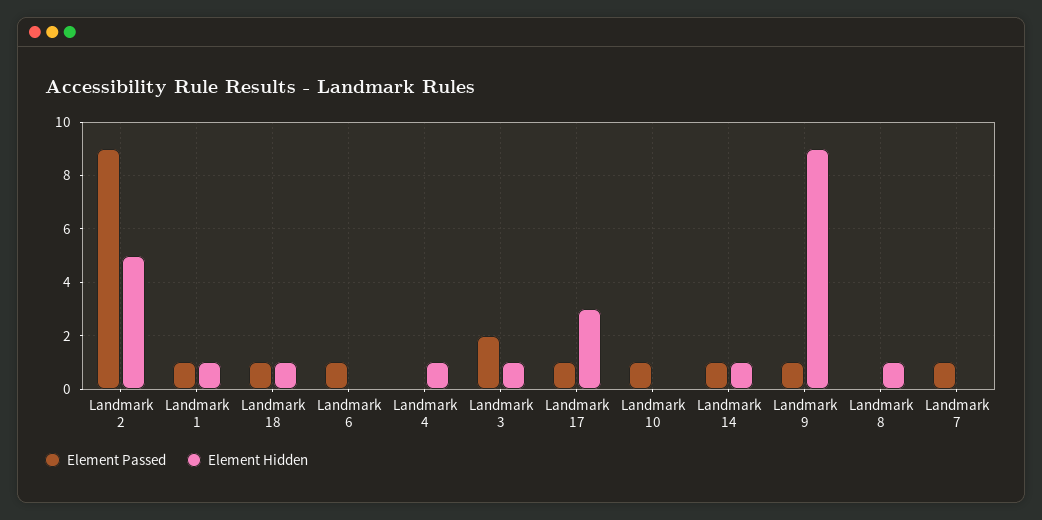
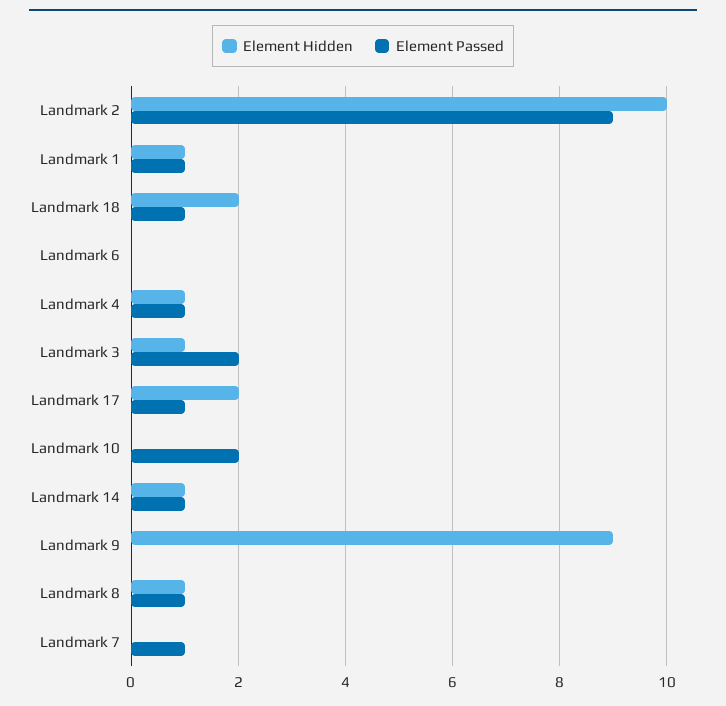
Element Hidden, Landmark 2: 5 -> 10
Element Hidden, Landmark 18: 1 -> 2
Element Passed, Landmark 6: 1 -> 0
Element Passed, Landmark 4: 0 -> 1
Element Hidden, Landmark 17: 3 -> 2
Element Passed, Landmark 10: 1 -> 2
Element Passed, Landmark 9: 1 -> 0
Element Passed, Landmark 8: 0 -> 1

